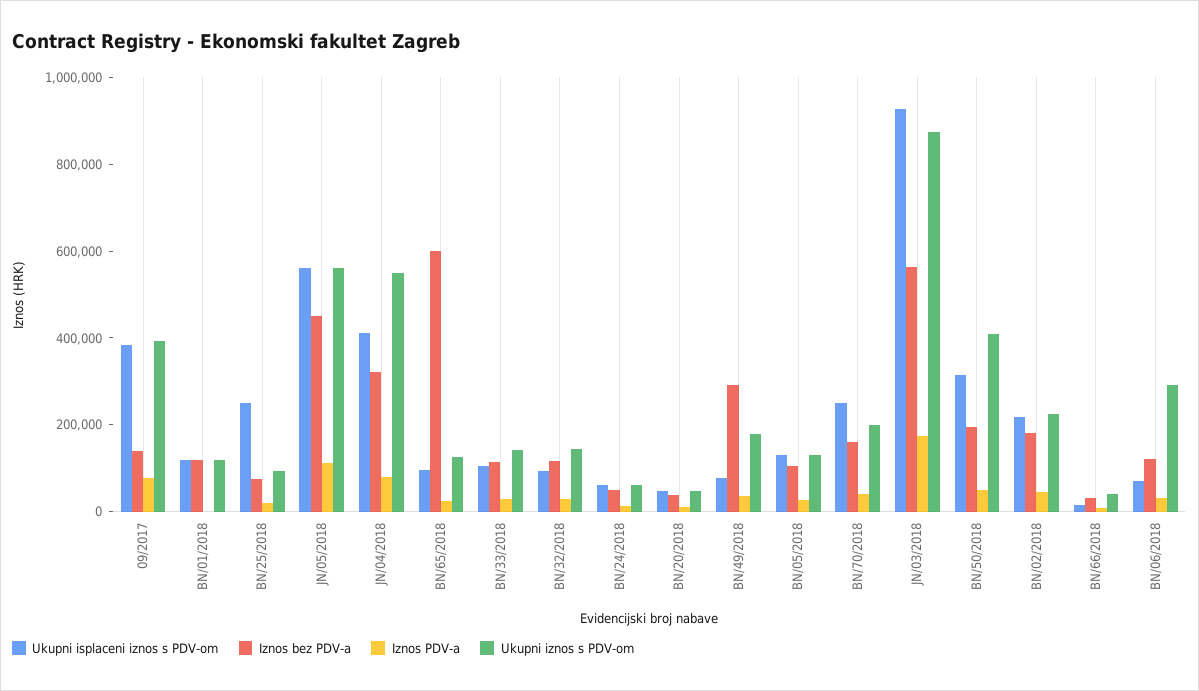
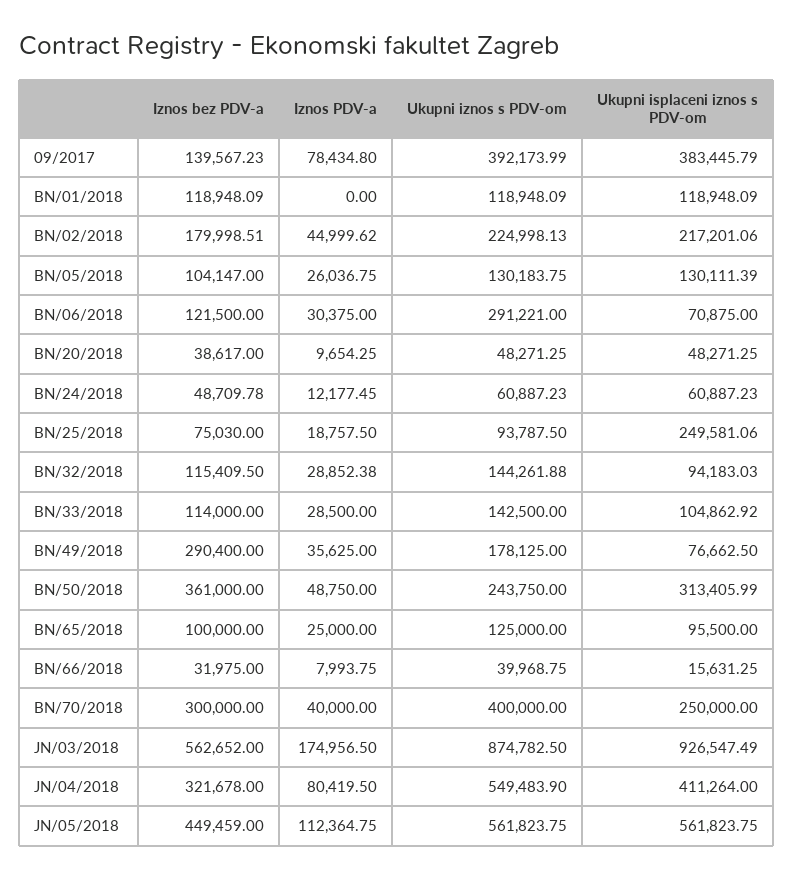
Iznos bez PDV-a, BN/65/2018: 600000 -> 100000
Iznos bez PDV-a, BN/70/2018: 150000 -> 300000
Ukupni iznos s PDV-om, BN/70/2018: 200000 -> 400000
Iznos bez PDV-a, BN/50/2018: 200000 -> 361000
Ukupni iznos s PDV-om, BN/50/2018: 400000 -> 243750

